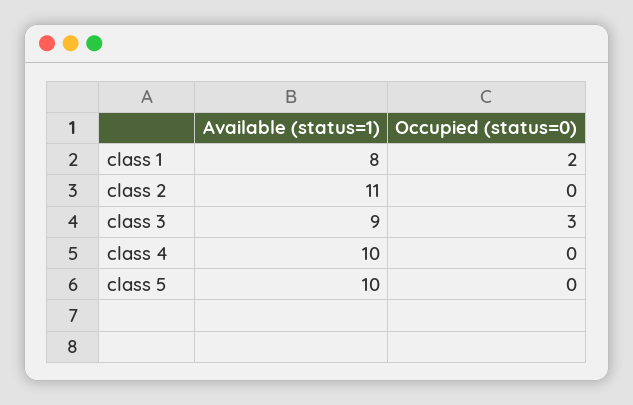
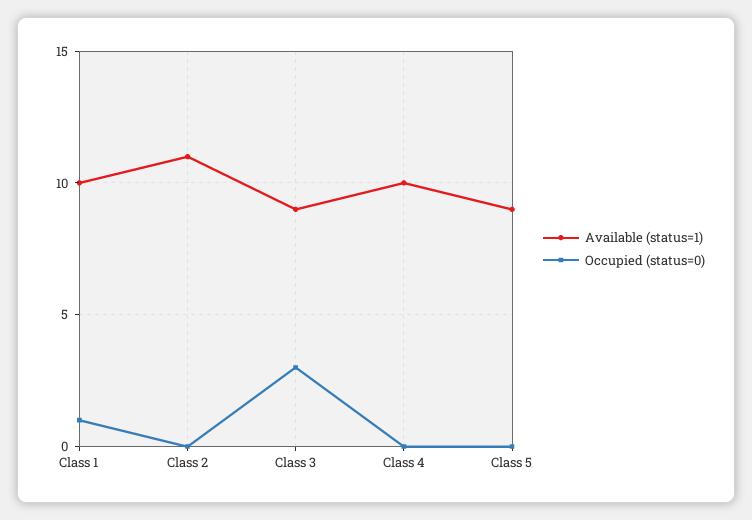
Available (status=1), class 1: 8 -> 10
Occupied (status=0), class 1: 2 -> 1
Available (status=1), class 5: 10 -> 9

